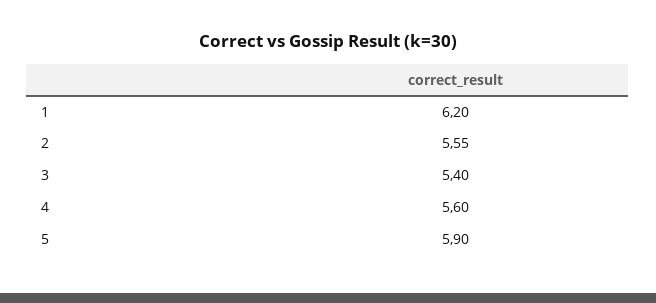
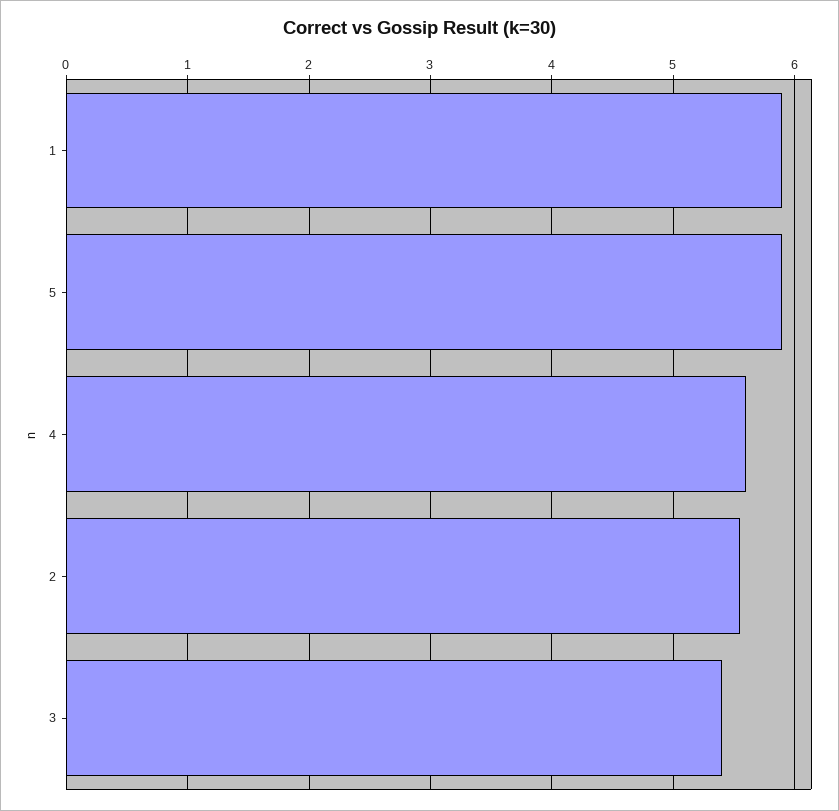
1: 6.2 -> 5.9

